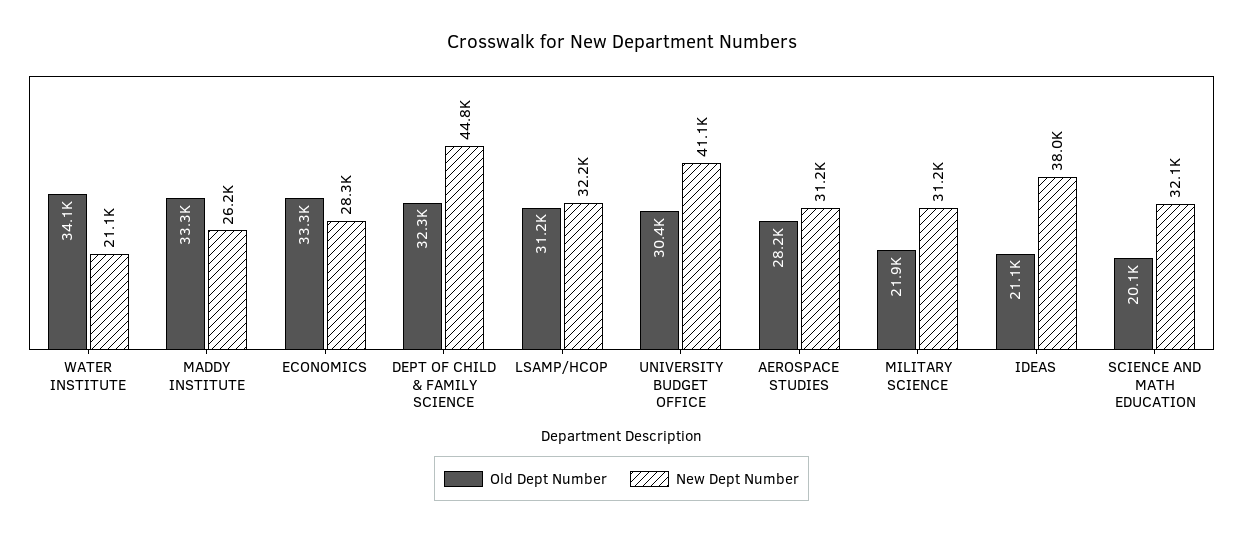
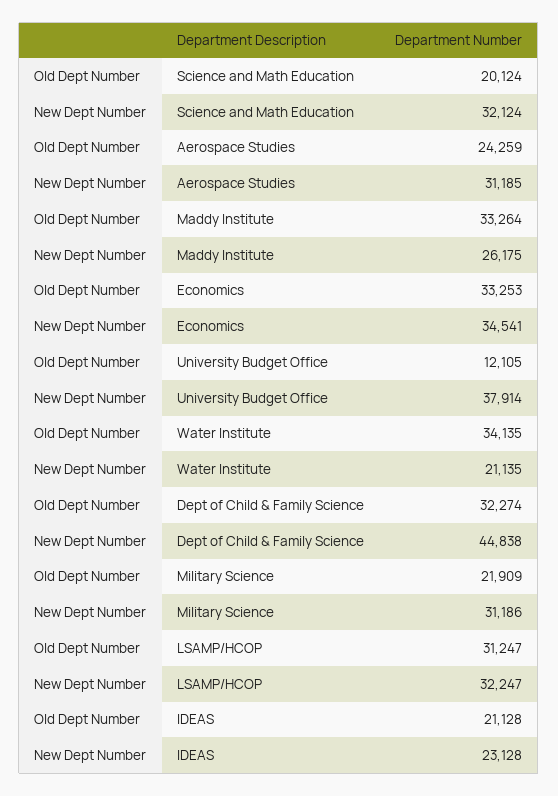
New Dept Number, ECONOMICS: 28300 -> 34541
Old Dept Number, UNIVERSITY BUDGET OFFICE: 30400 -> 12105
New Dept Number, UNIVERSITY BUDGET OFFICE: 41100 -> 37914
Old Dept Number, AEROSPACE STUDIES: 28200 -> 24259
New Dept Number, IDEAS: 38000 -> 23128

